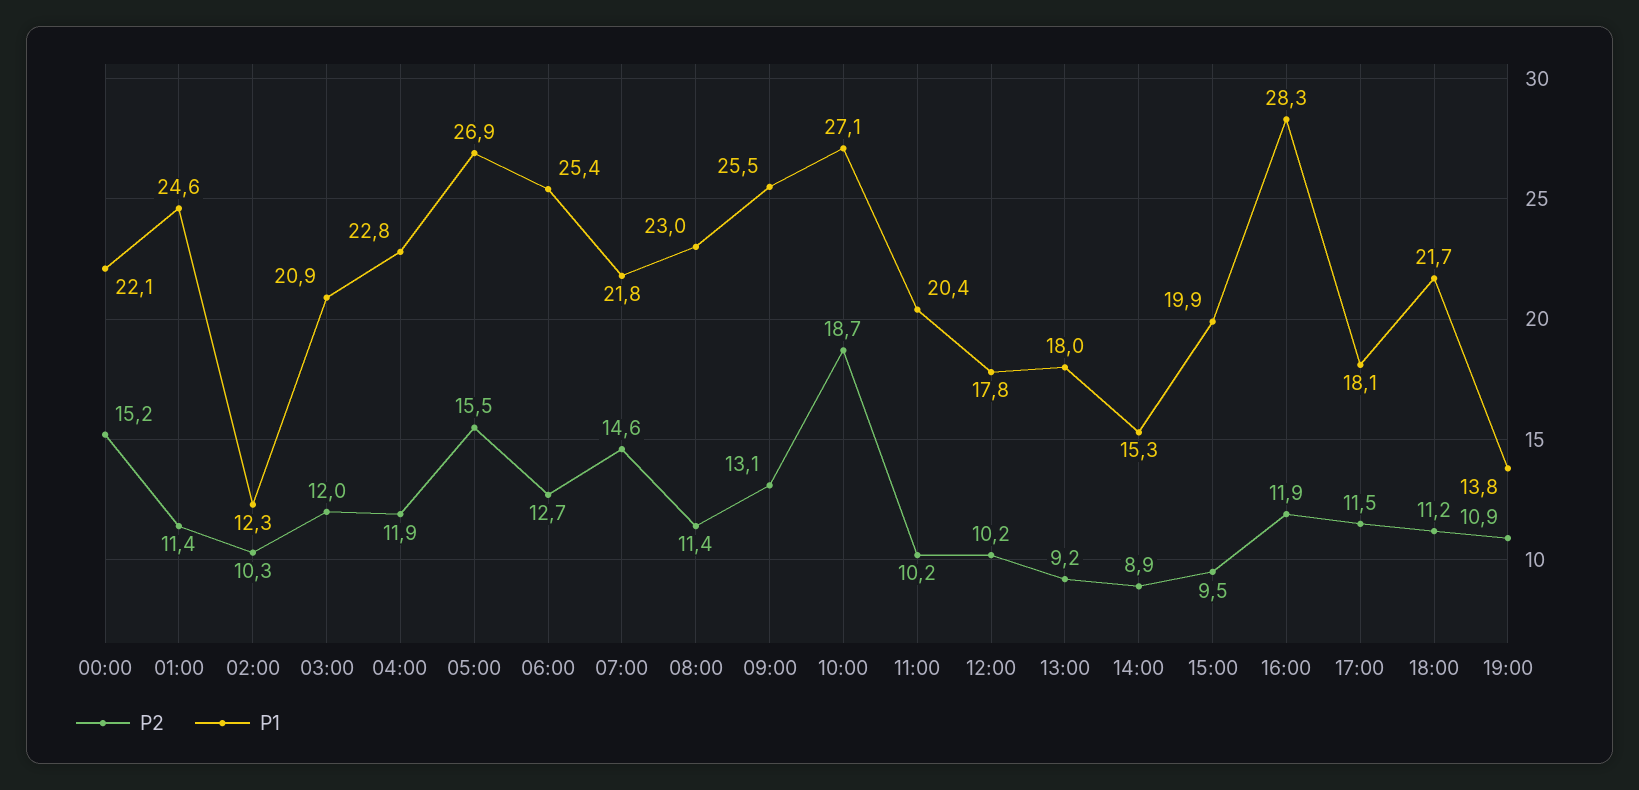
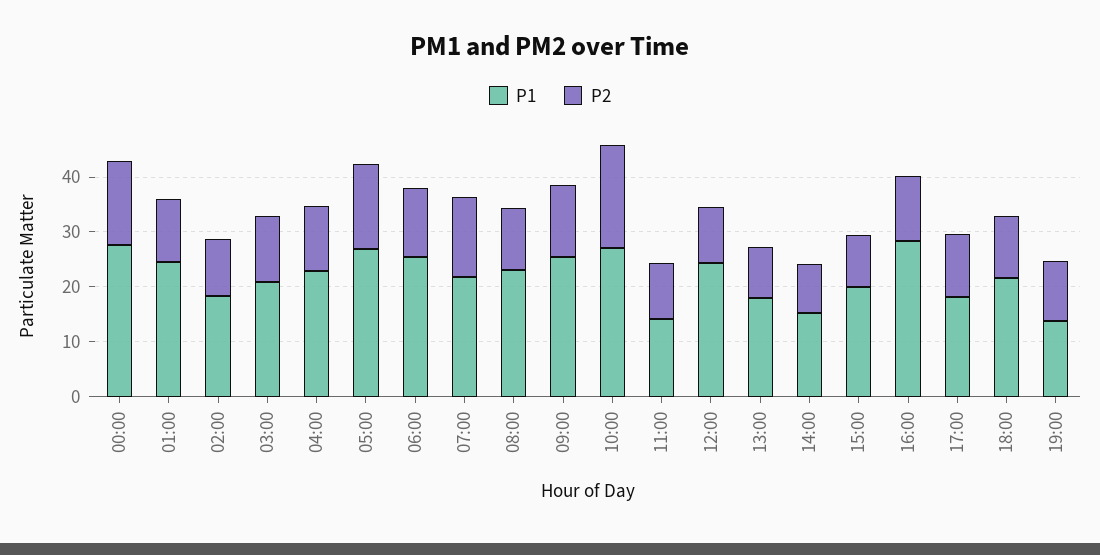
P1, 00:00: 22.1 -> 28
P1, 02:00: 12.3 -> 18
P1, 11:00: 20.4 -> 14
P1, 12:00: 17.8 -> 24

